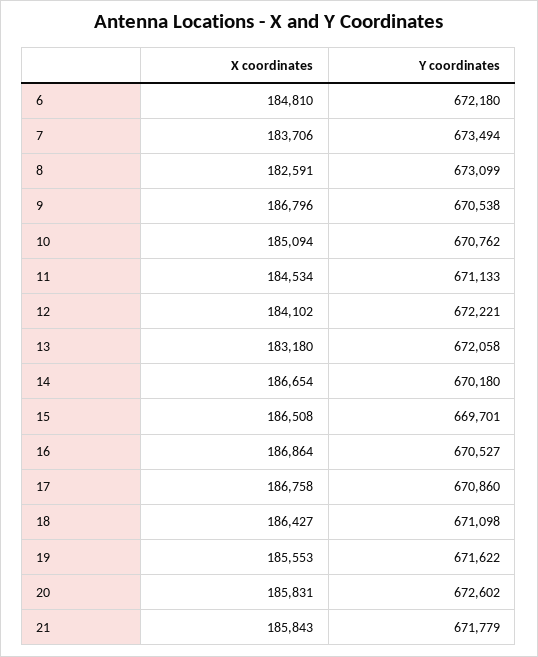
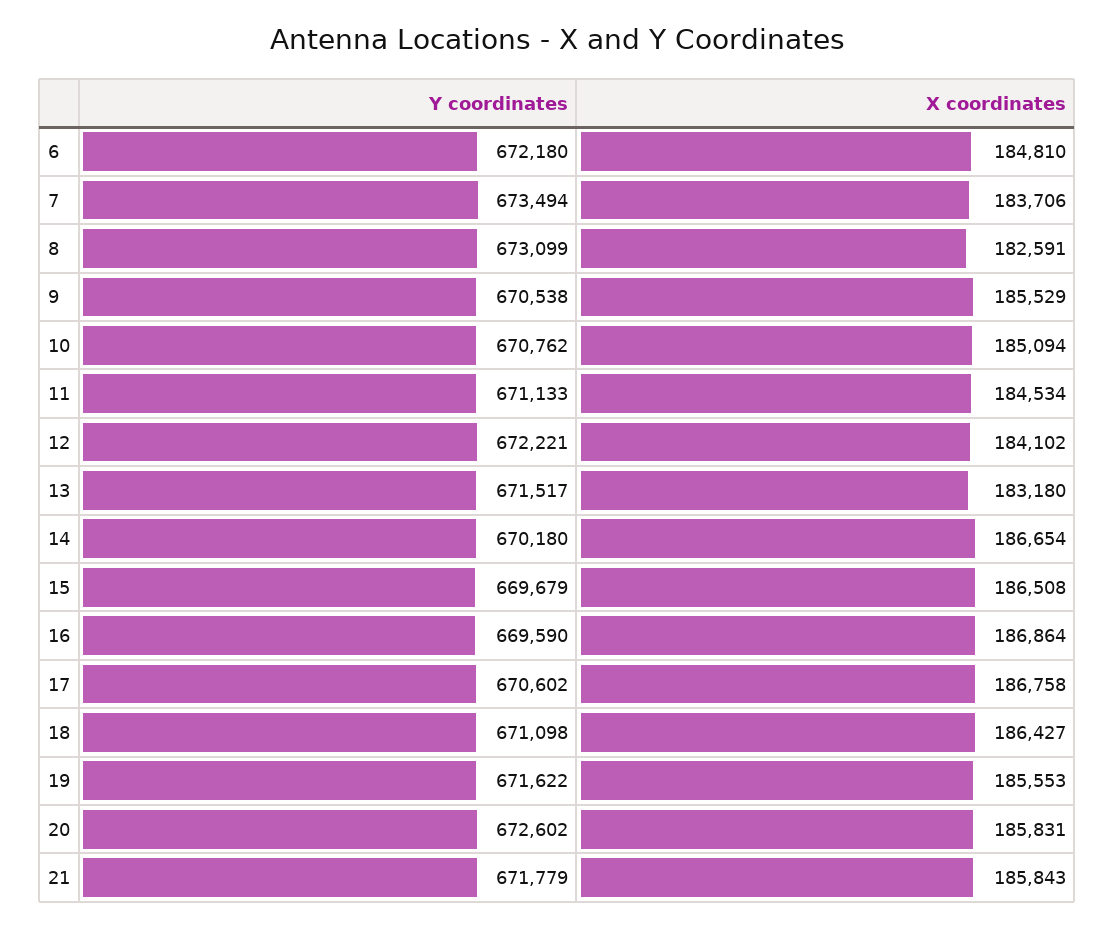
X coordinates, 9: 186796 -> 185529
Y coordinates, 13: 672058 -> 671517
Y coordinates, 15: 669701 -> 669679
Y coordinates, 16: 670527 -> 669590
Y coordinates, 17: 670860 -> 670602

